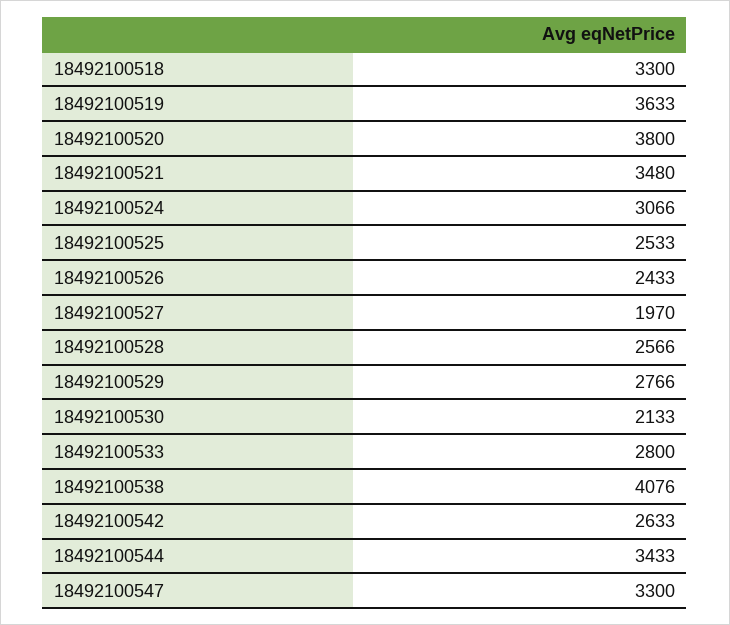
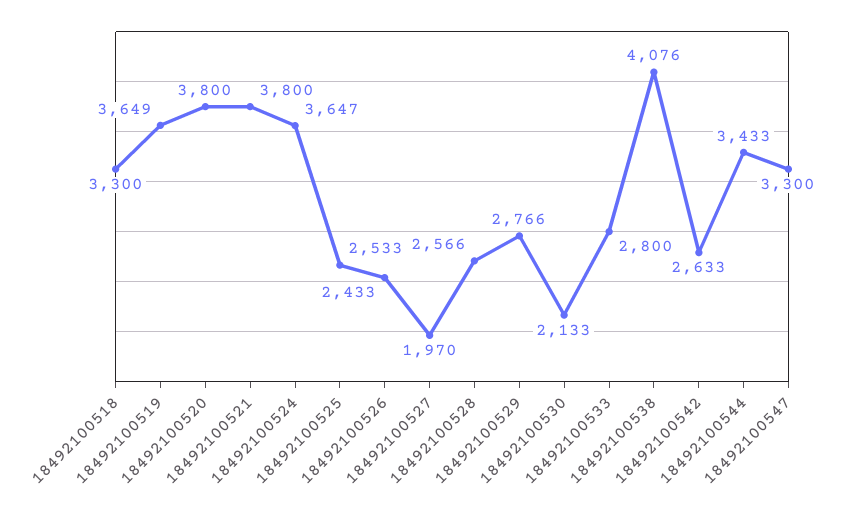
18492100519: 3633 -> 3649
18492100521: 3480 -> 3800
18492100524: 3066 -> 3647

